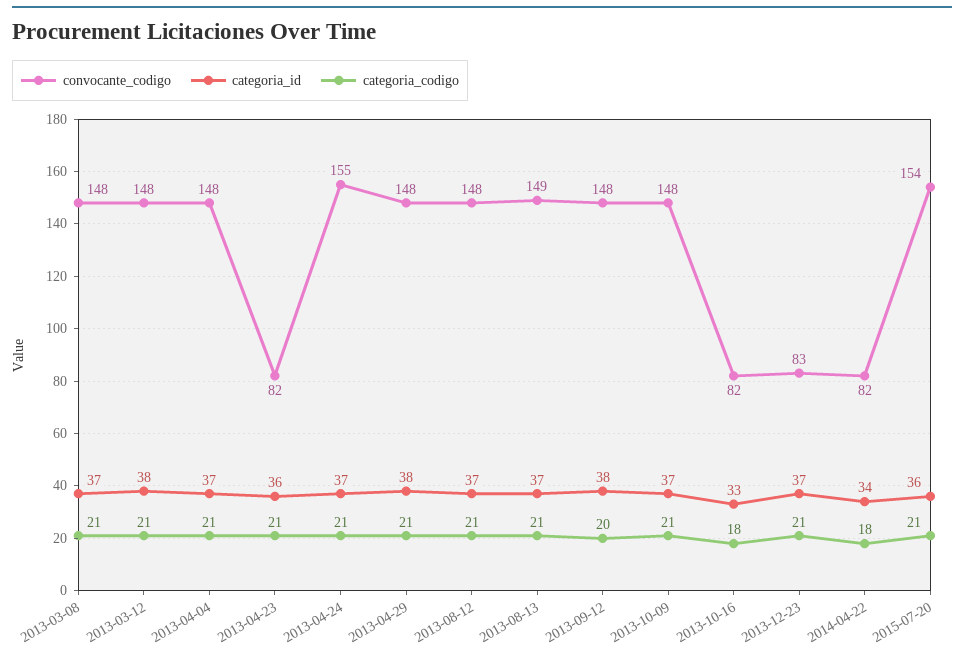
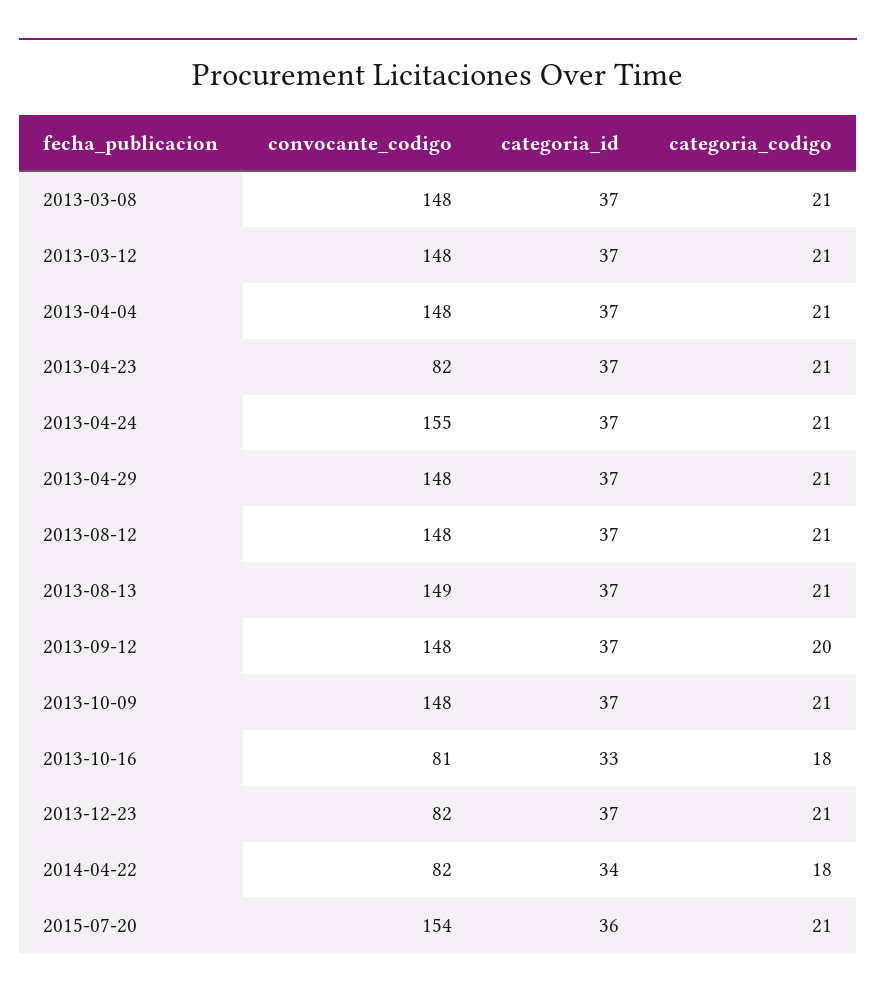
categoria_id, 2013-03-12: 38 -> 37
categoria_id, 2013-04-23: 36 -> 37
categoria_id, 2013-04-29: 38 -> 37
categoria_id, 2013-09-12: 38 -> 37
convocante_codigo, 2013-10-16: 82 -> 81
convocante_codigo, 2013-12-23: 83 -> 82

